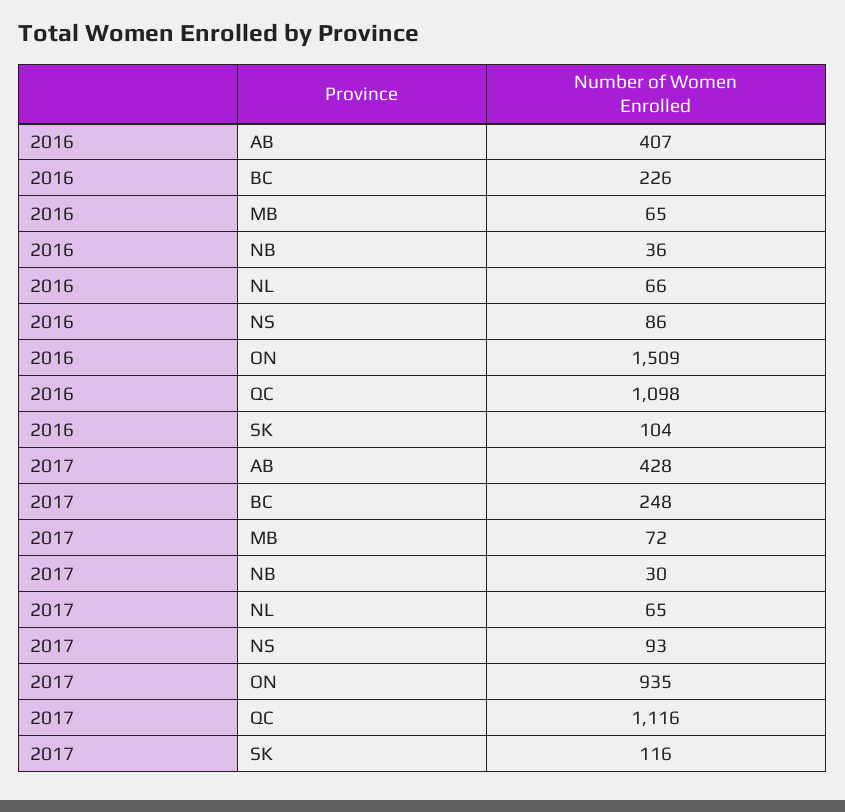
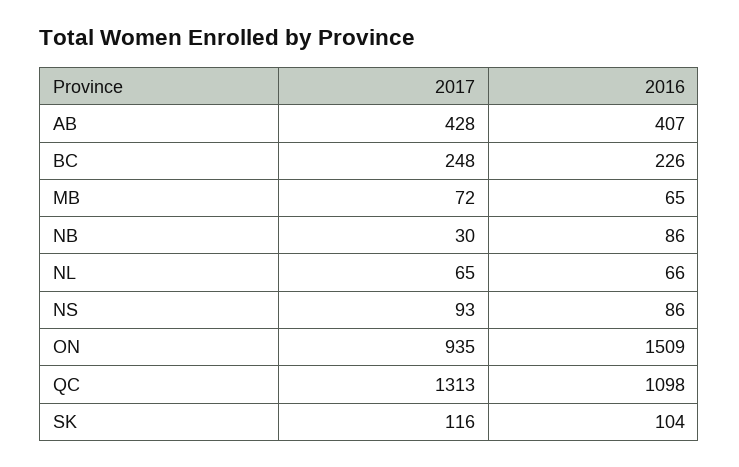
2016, NB: 36 -> 86
2017, QC: 1116 -> 1313

